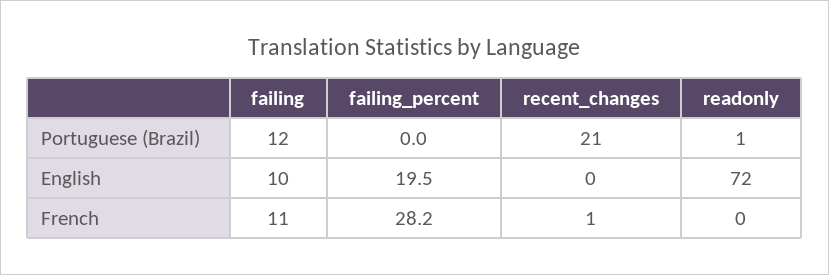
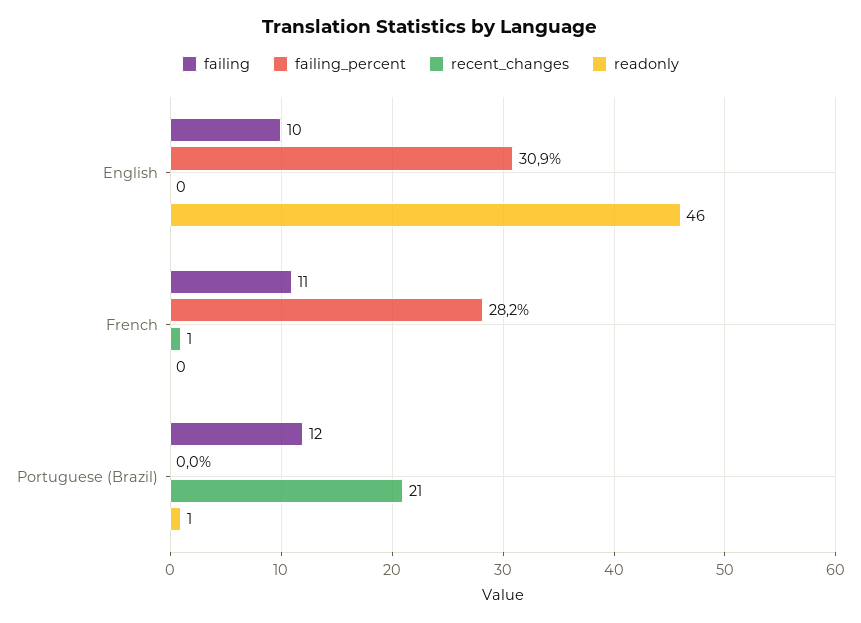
failing_percent, English: 19.5 -> 30.9
readonly, English: 72 -> 46

